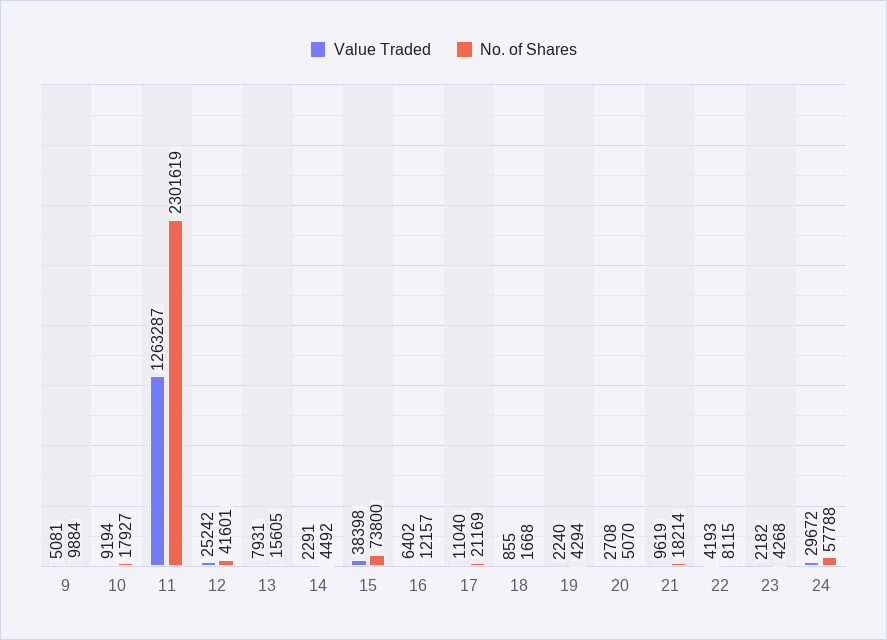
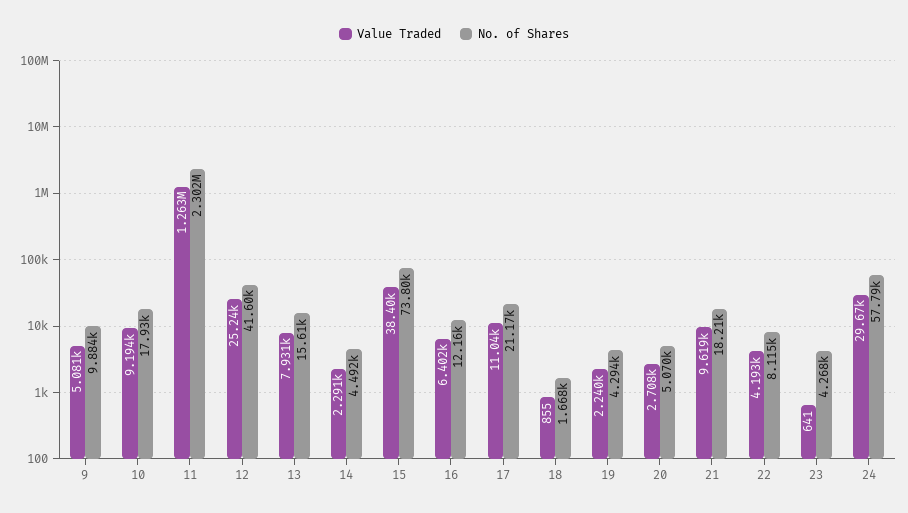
Value Traded, 23: 2182 -> 641

